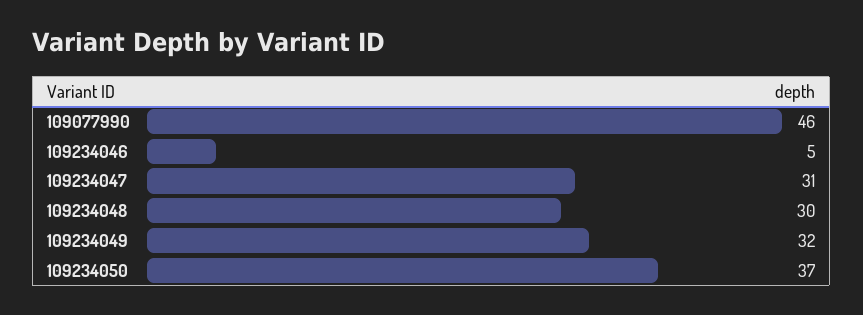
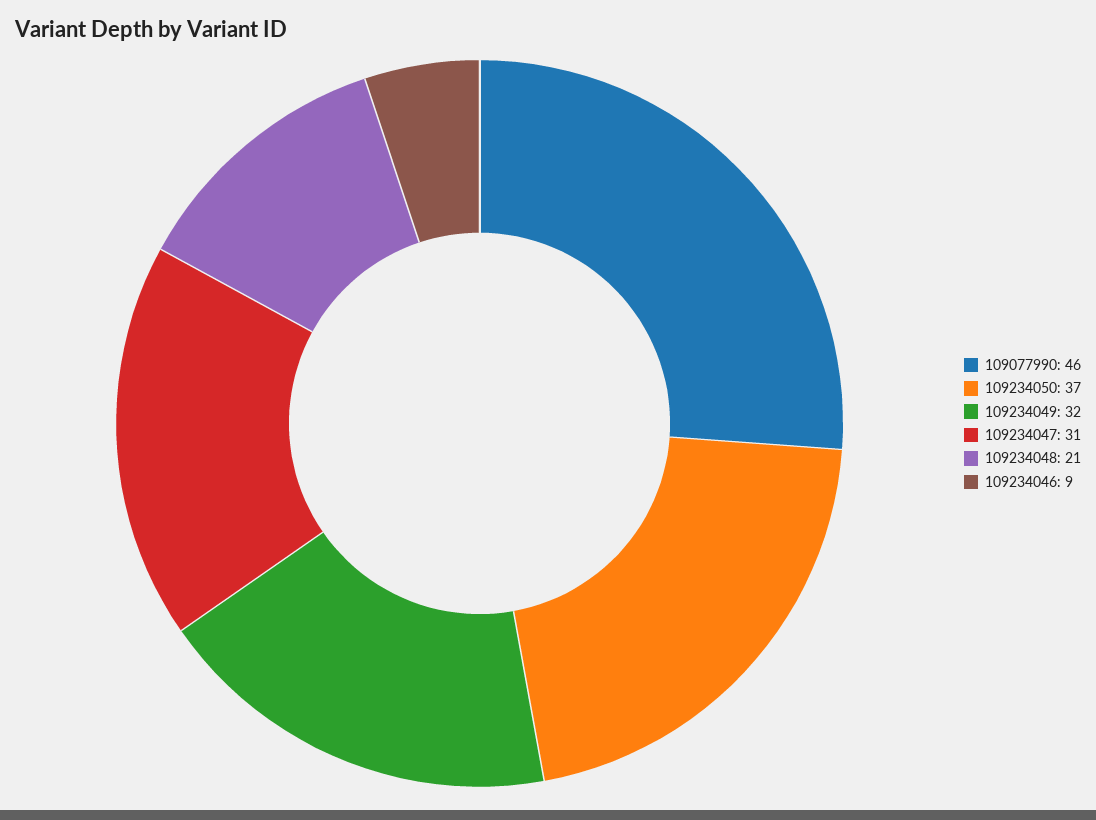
109234046: 5 -> 9
109234048: 30 -> 21

